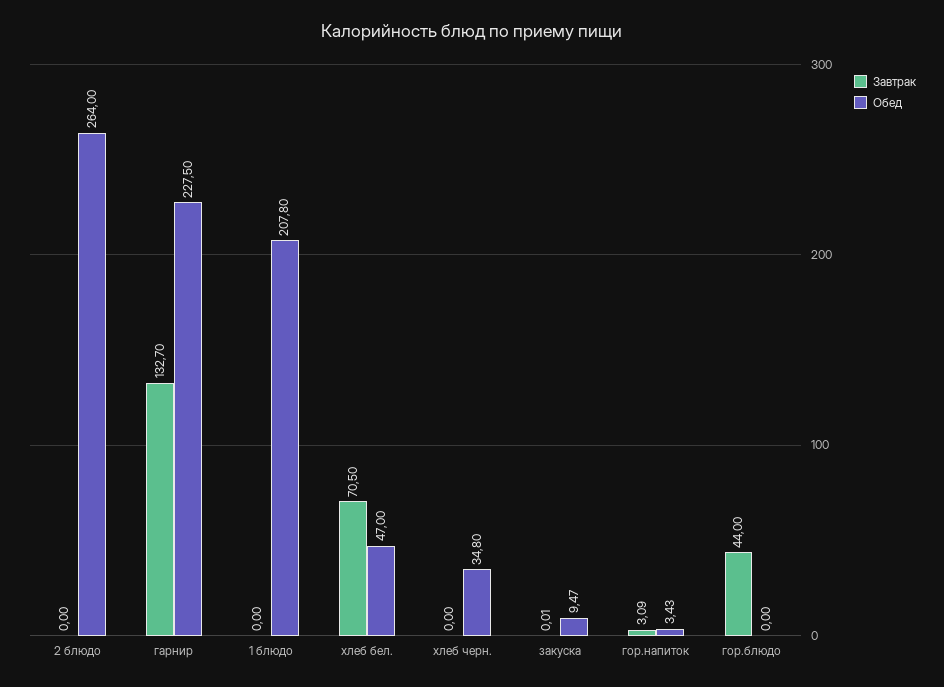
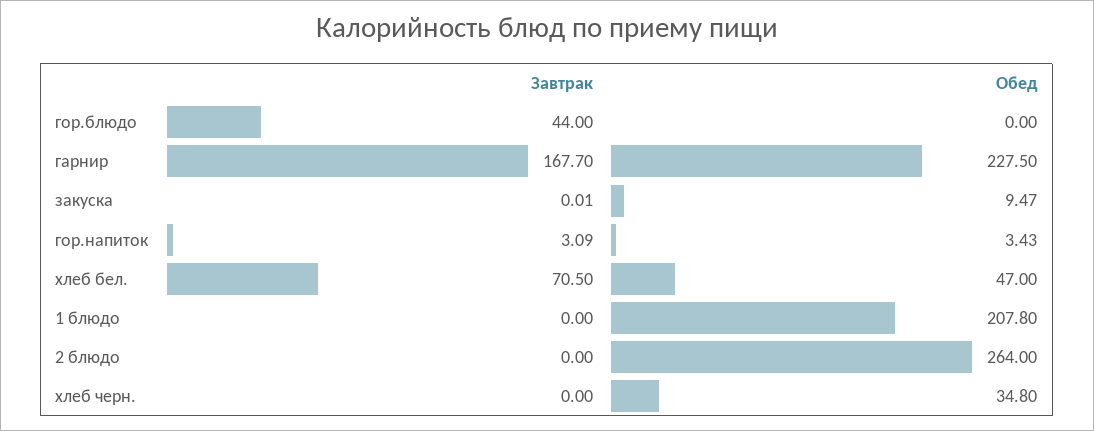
Завтрак, гарнир: 132.7 -> 167.7

